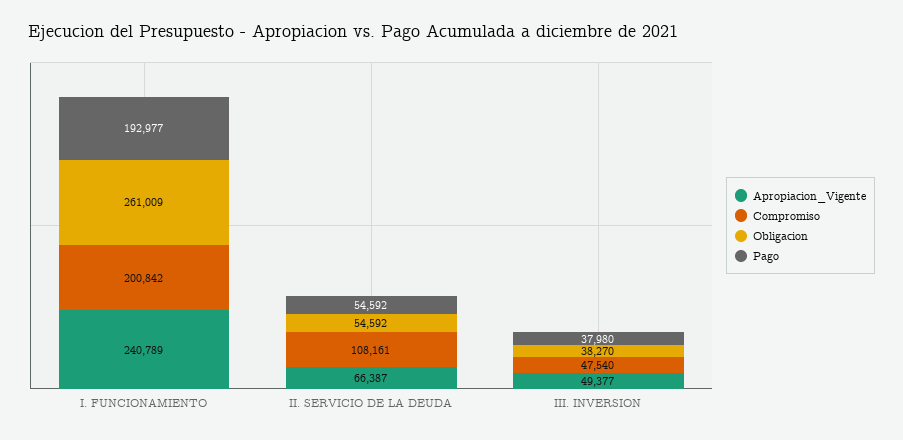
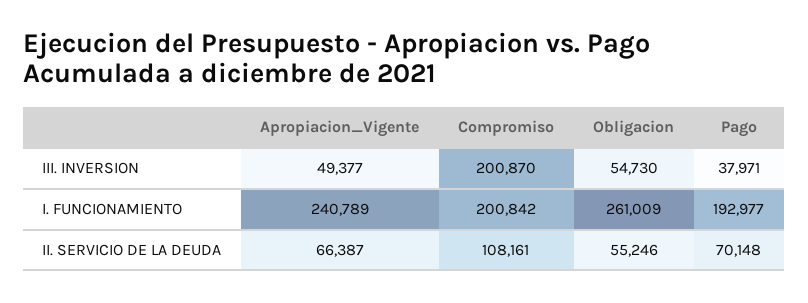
Obligacion, II. SERVICIO DE LA DEUDA: 54592 -> 55246
Pago, II. SERVICIO DE LA DEUDA: 54592 -> 70148
Compromiso, III. INVERSION: 47540 -> 200870
Obligacion, III. INVERSION: 38270 -> 54730
Pago, III. INVERSION: 37980 -> 37971

